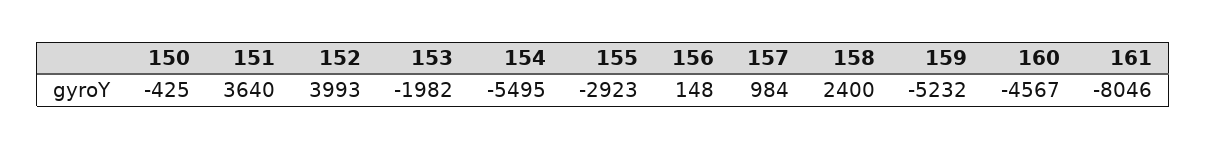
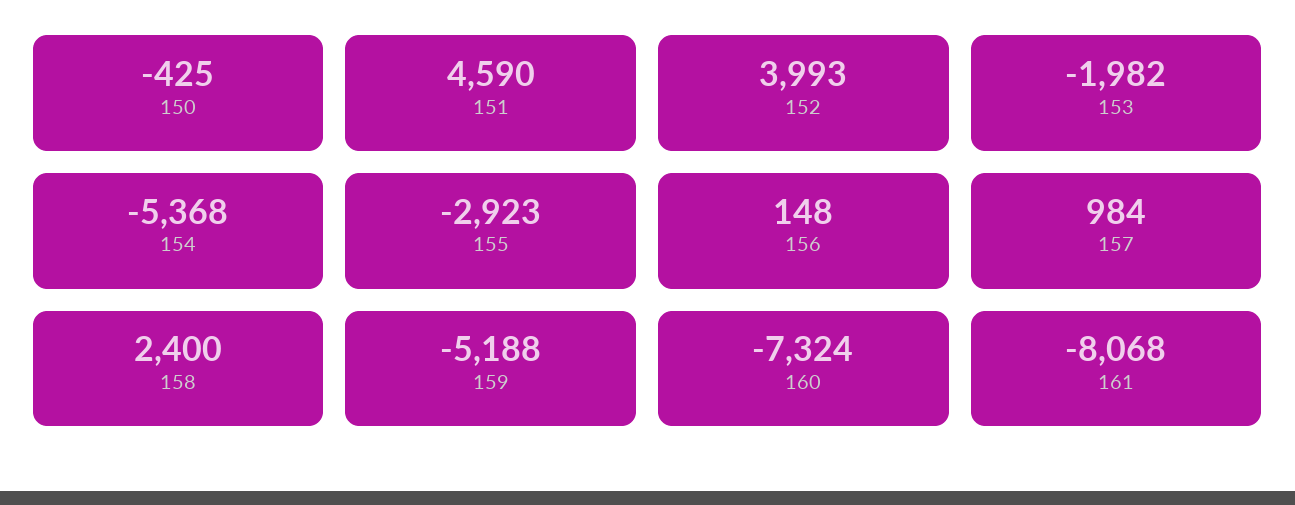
151: 3640 -> 4590
154: -5495 -> -5368
159: -5232 -> -5188
160: -4567 -> -7324
161: -8046 -> -8068

